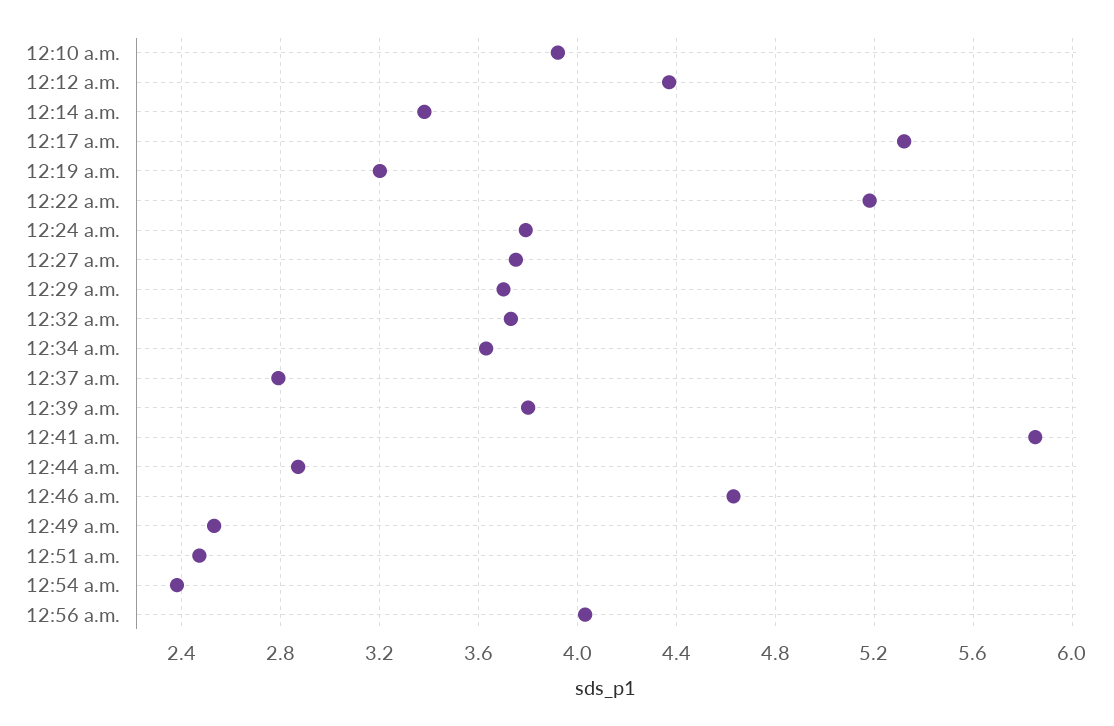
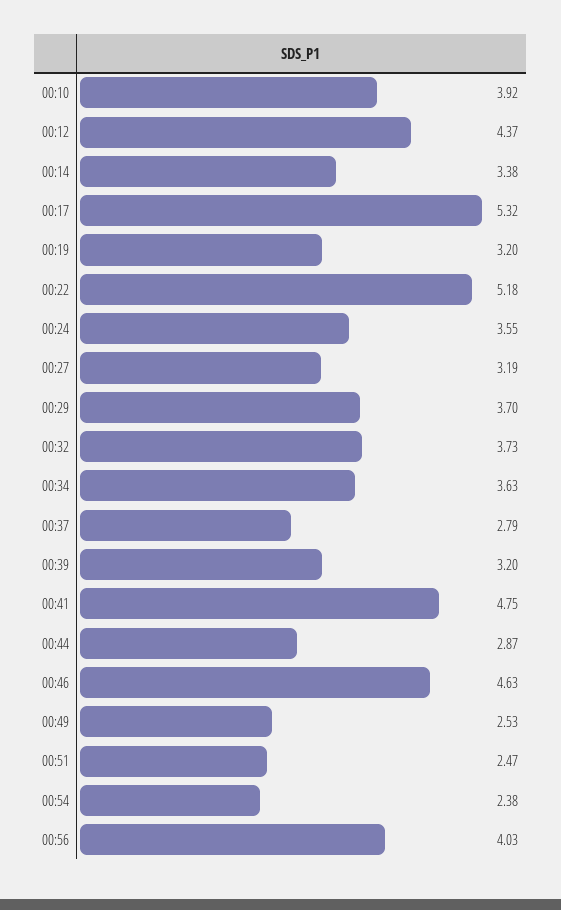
12:24 a.m.: 3.8 -> 3.55
12:27 a.m.: 3.75 -> 3.19
12:39 a.m.: 3.8 -> 3.2
12:41 a.m.: 5.85 -> 4.75

